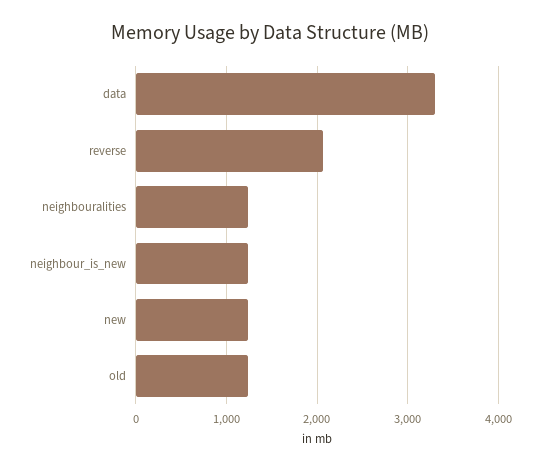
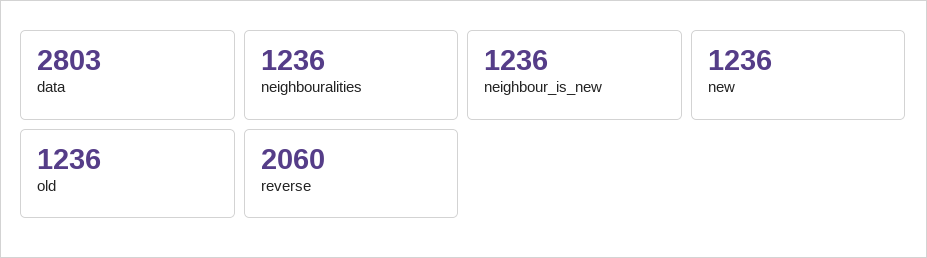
data: 3300 -> 2803

